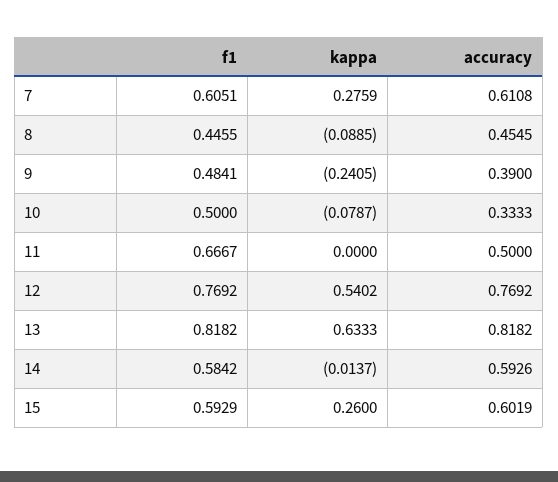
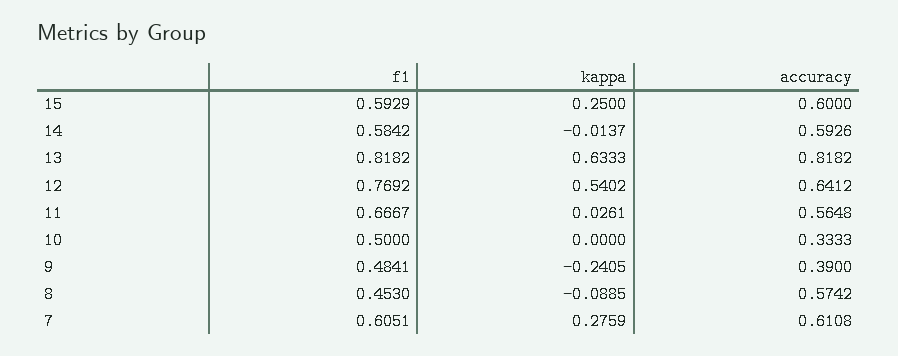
f1, 8: 0.4455 -> 0.453
accuracy, 8: 0.4545 -> 0.5742
kappa, 10: -0.0787 -> 0
kappa, 11: 0 -> 0.0261
accuracy, 11: 0.5 -> 0.5648
accuracy, 12: 0.7692 -> 0.6412
kappa, 15: 0.26 -> 0.25
accuracy, 15: 0.6019 -> 0.6

